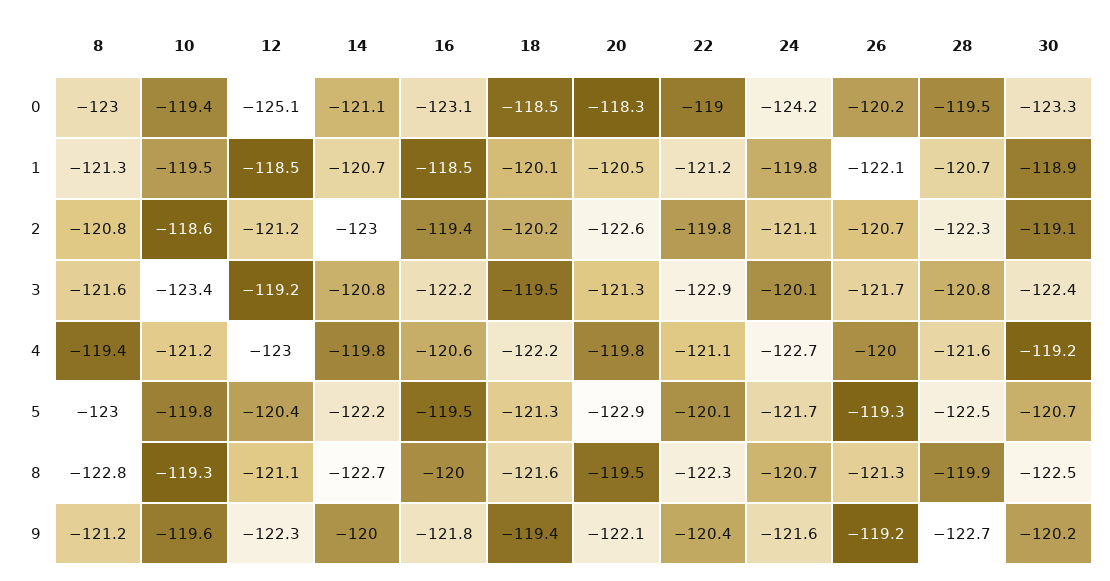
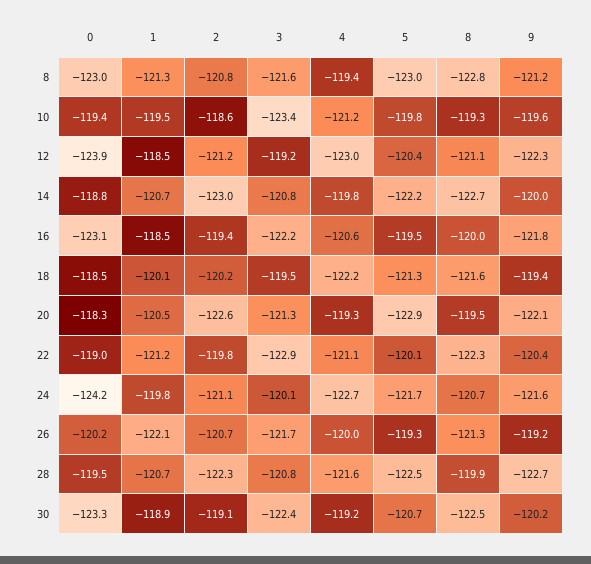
12, 0: -125.1 -> -123.9
14, 0: -121.1 -> -118.8
20, 4: -119.8 -> -119.3

